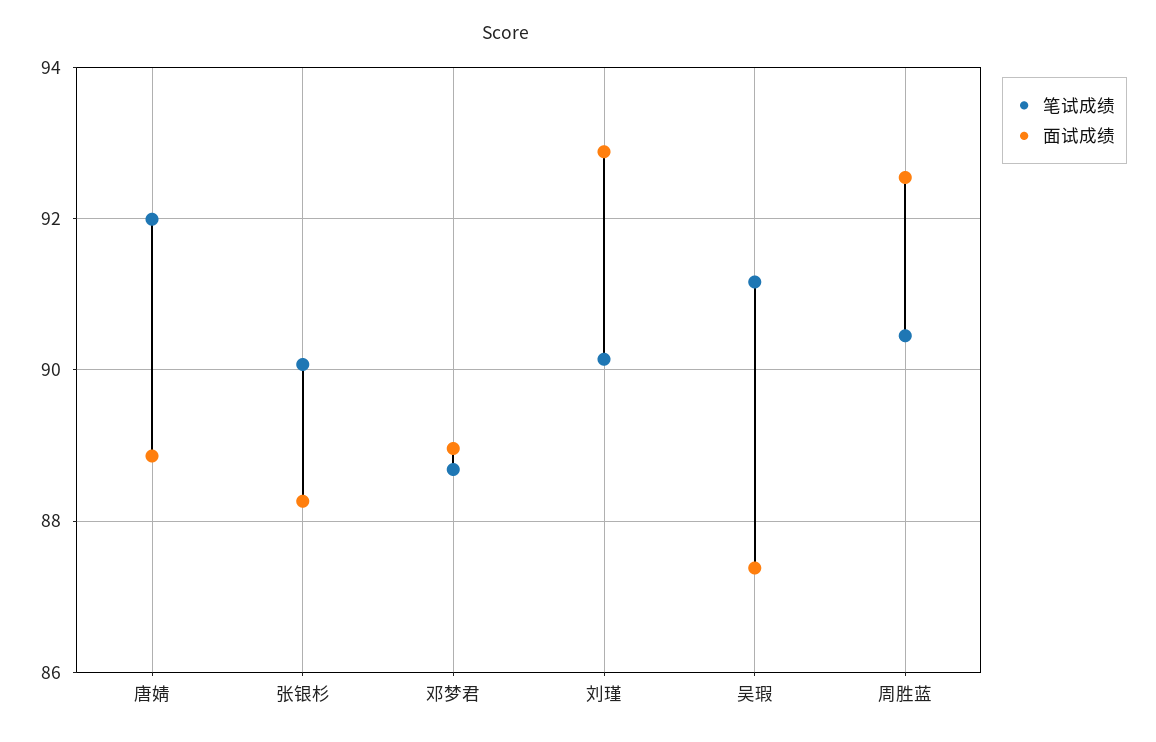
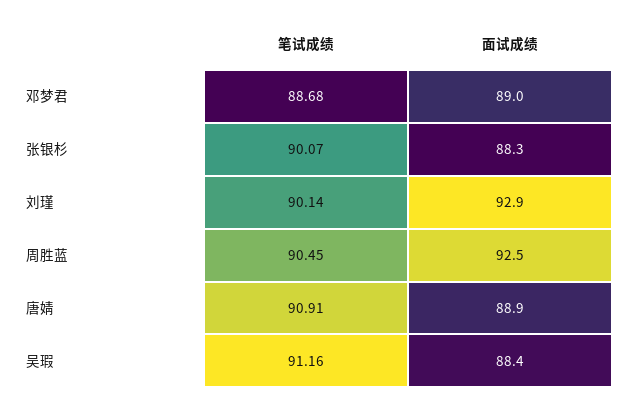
笔试成绩, 唐婧: 92 -> 90.91
面试成绩, 吴瑕: 87.4 -> 88.4

